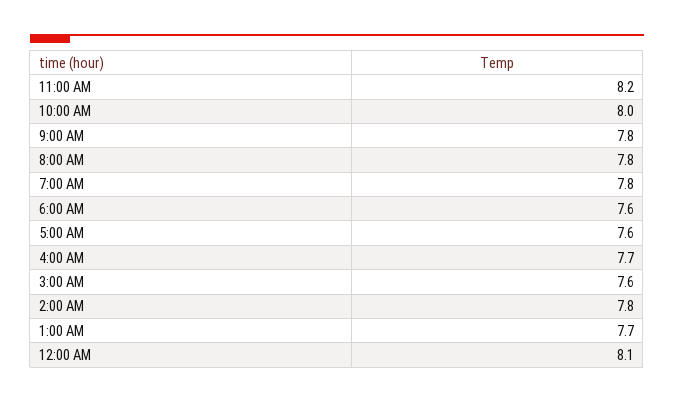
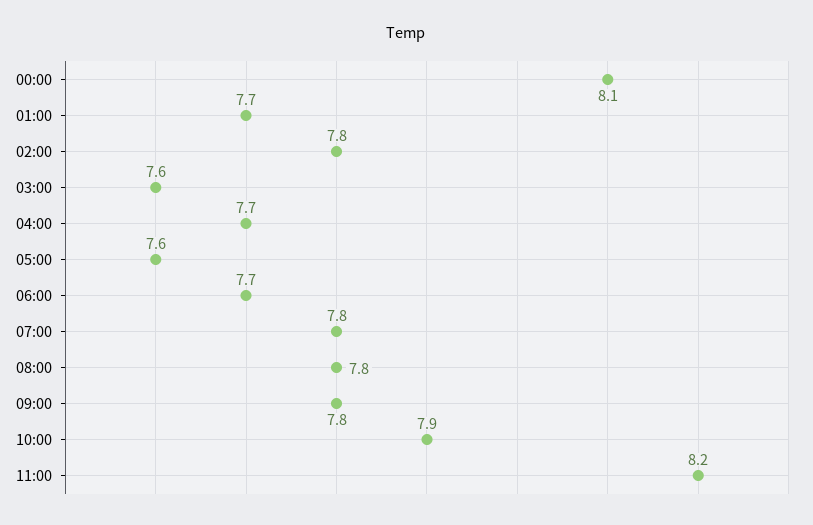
10:00 AM: 8 -> 7.9
6:00 AM: 7.6 -> 7.7

